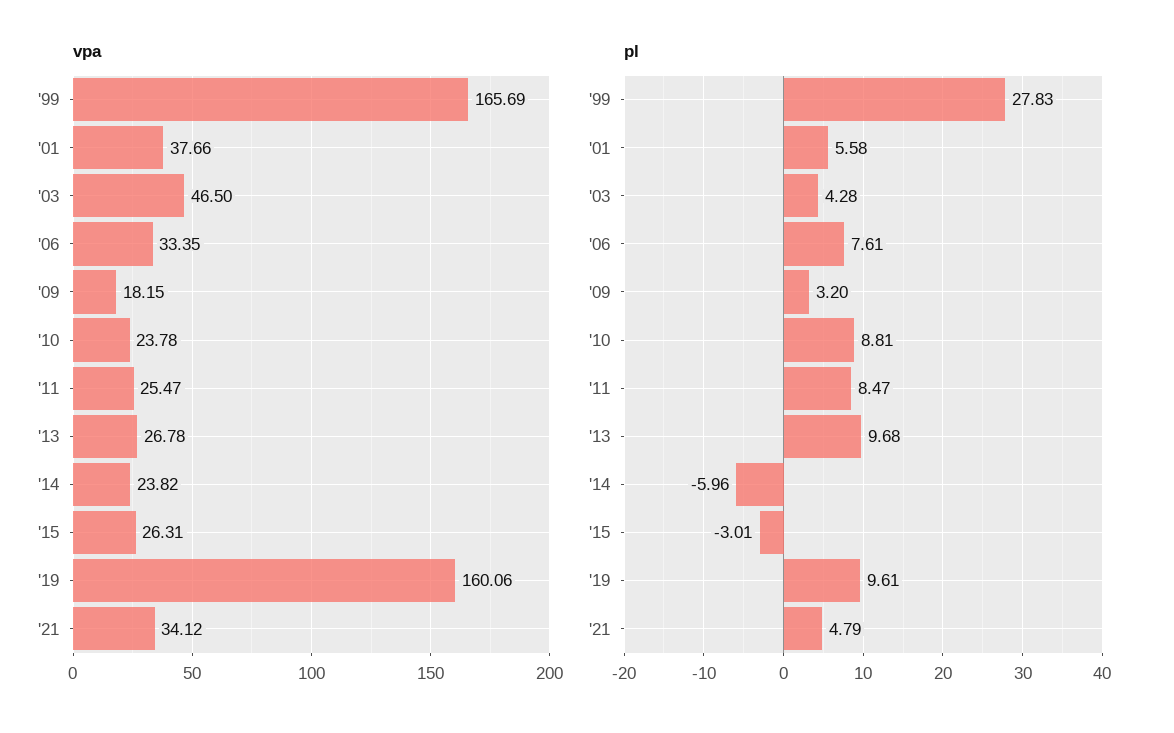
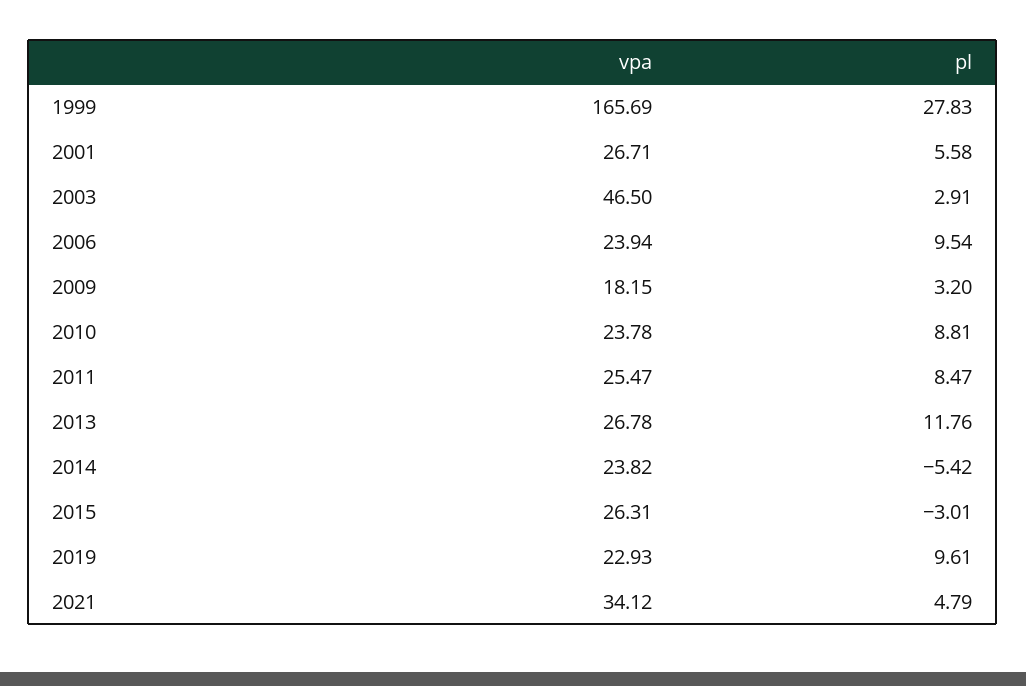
vpa, '01: 37.66 -> 26.71
vpa, '06: 33.35 -> 23.94
vpa, '19: 160.06 -> 22.93
pl, '03: 4.28 -> 2.91
pl, '06: 7.61 -> 9.54
pl, '13: 9.68 -> 11.76
pl, '14: -5.96 -> -5.42

